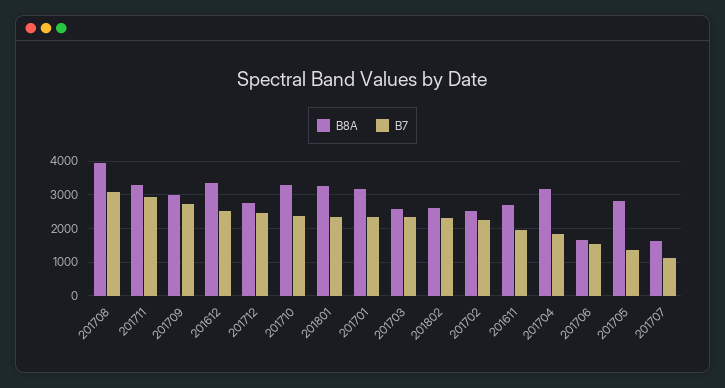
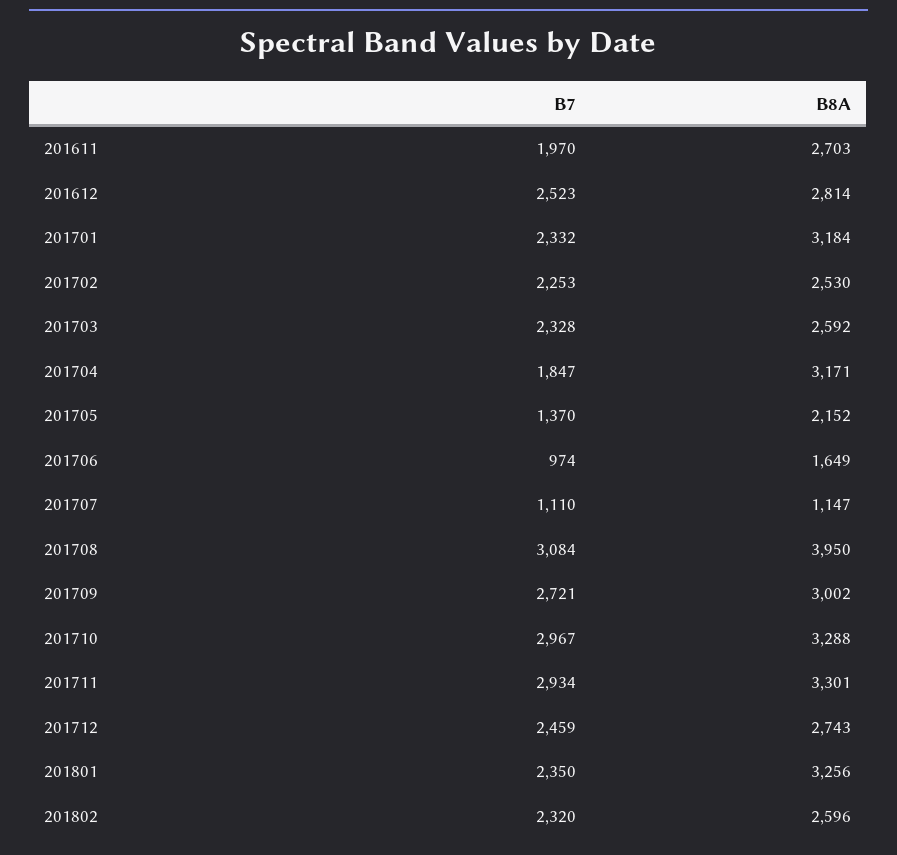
B8A, 201612: 3400 -> 2814
B7, 201710: 2400 -> 2967
B7, 201706: 1600 -> 974
B8A, 201705: 2800 -> 2152
B8A, 201707: 1600 -> 1147

